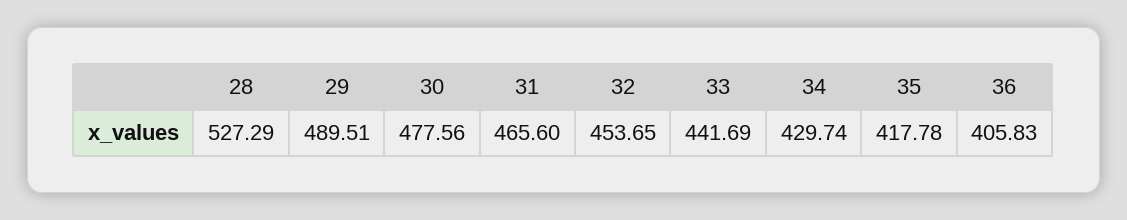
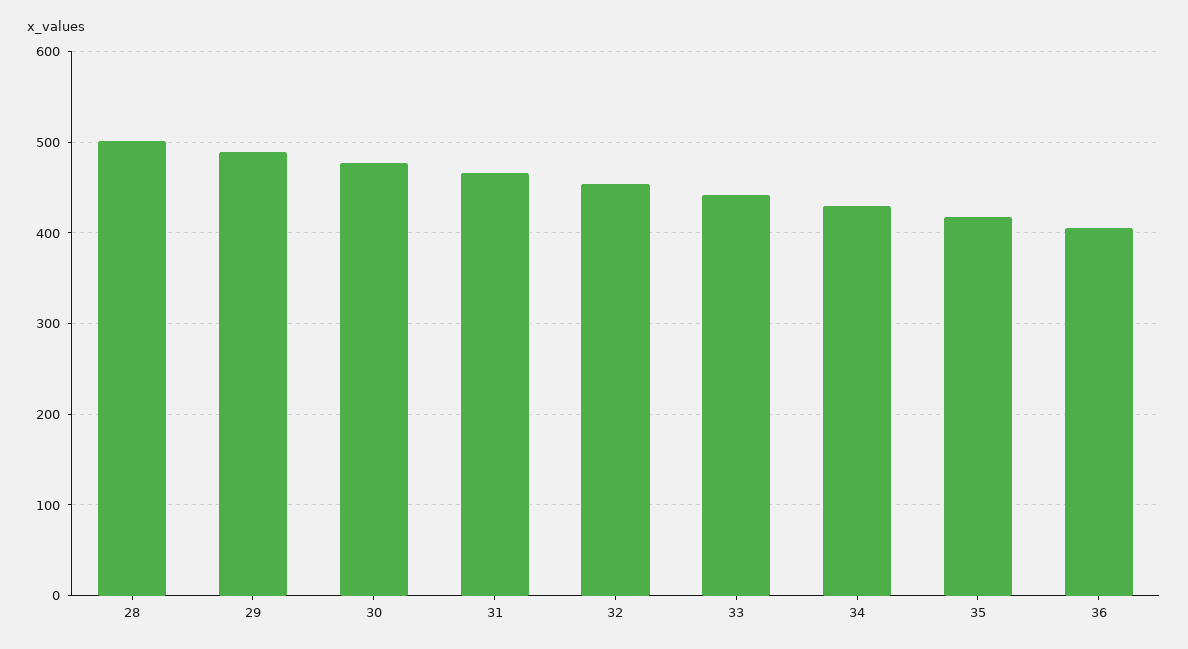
28: 527.29 -> 500

